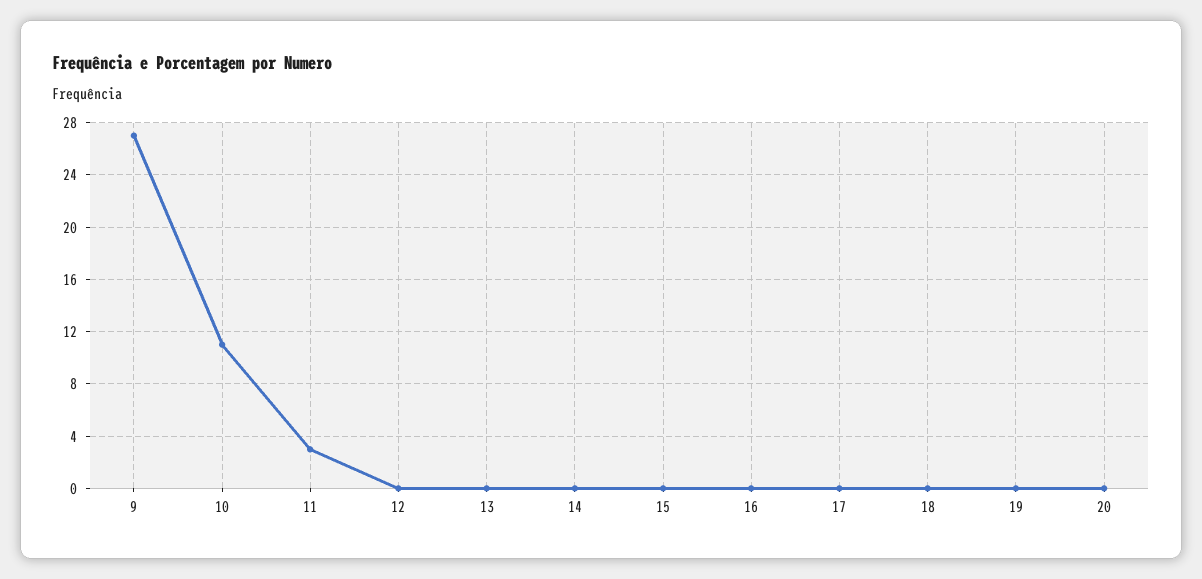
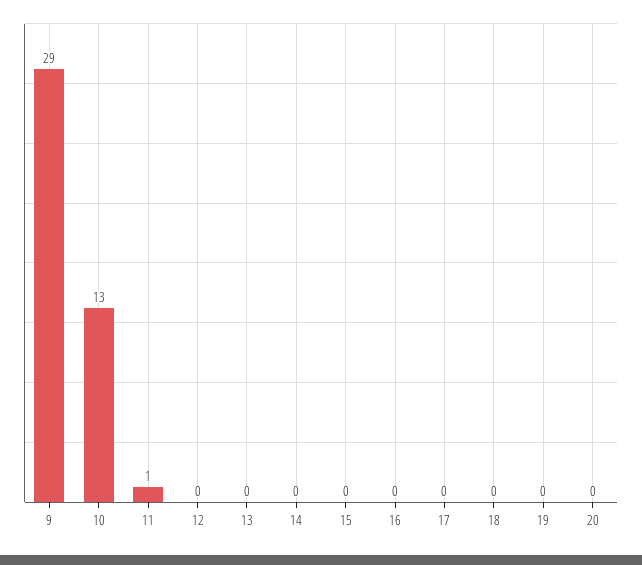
9: 27 -> 29
10: 11 -> 13
11: 3 -> 1

